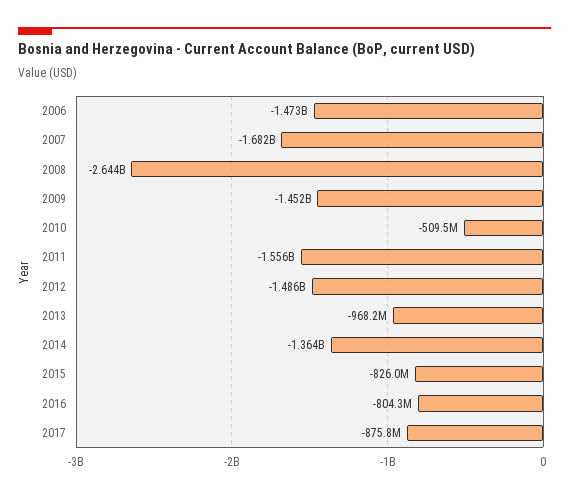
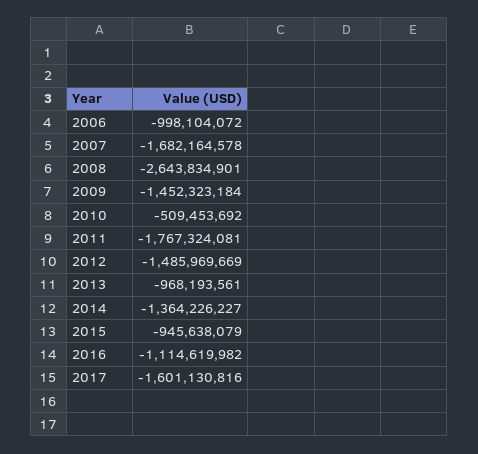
2006: -1473000000 -> -998104072
2011: -1556000000 -> -1767324081
2015: -826000000 -> -945638079
2016: -804300000 -> -1114619982
2017: -875800000 -> -1601130816

